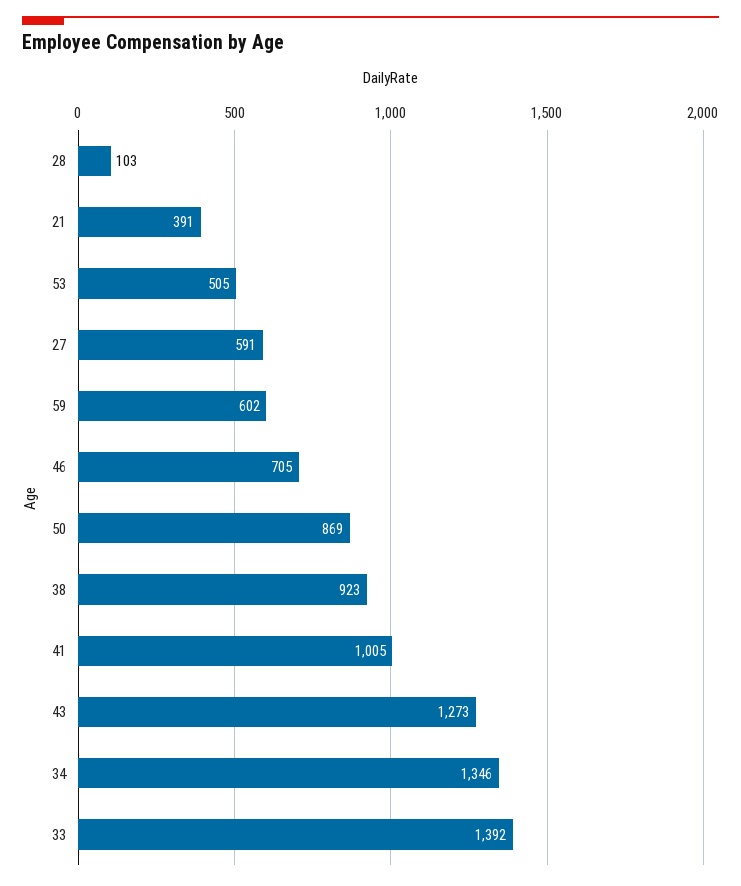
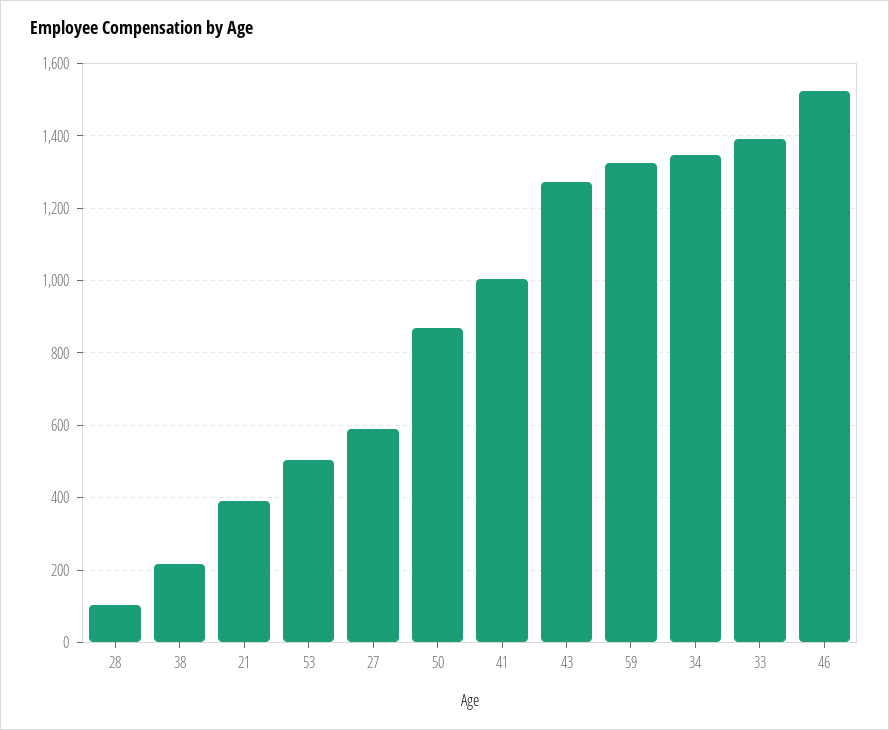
59: 602 -> 1320
46: 705 -> 1520
38: 923 -> 220

